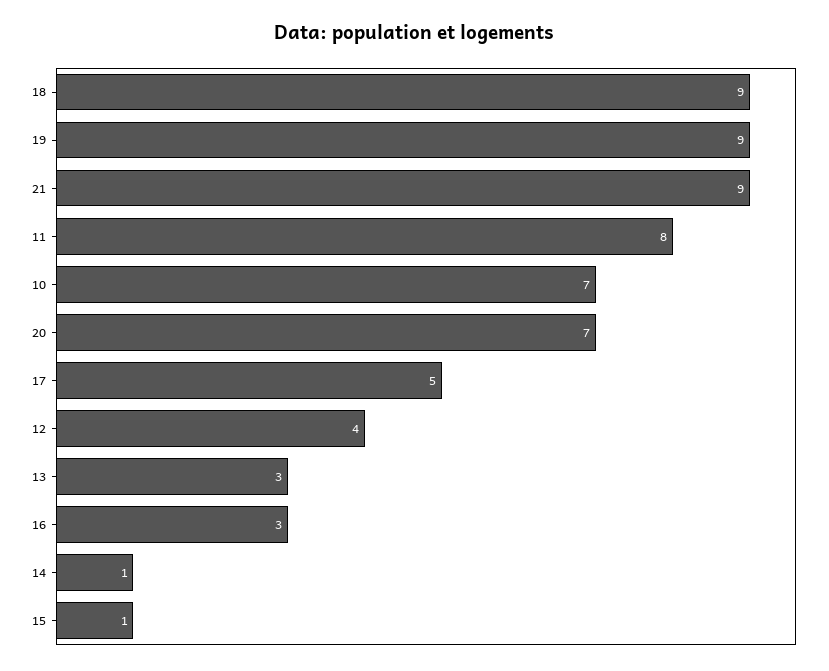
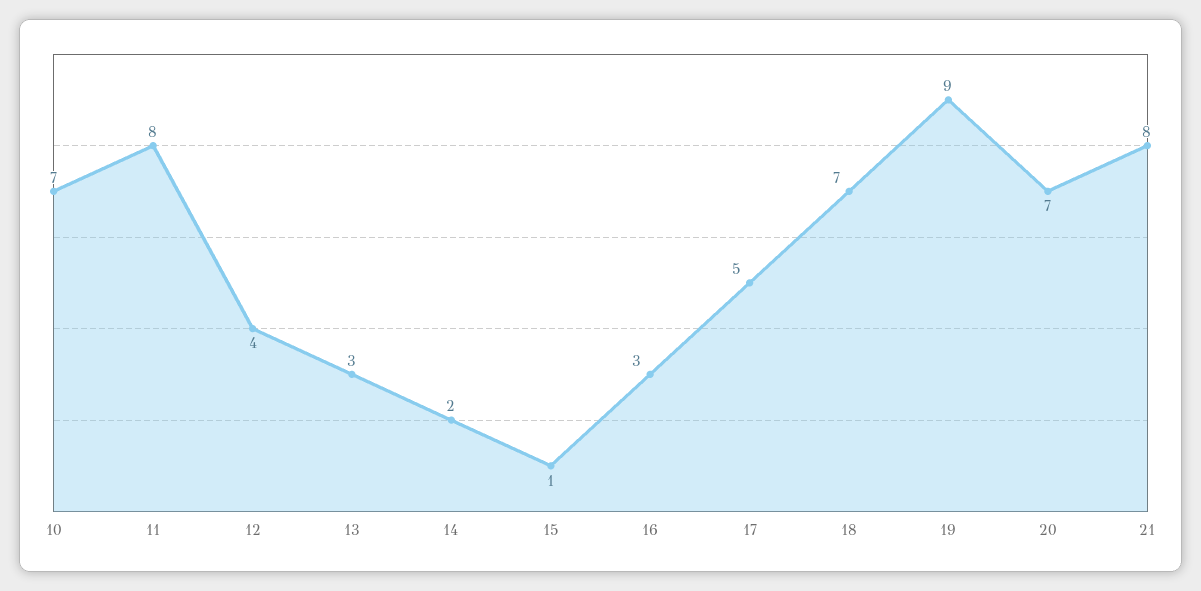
18: 9 -> 7
21: 9 -> 8
14: 1 -> 2

